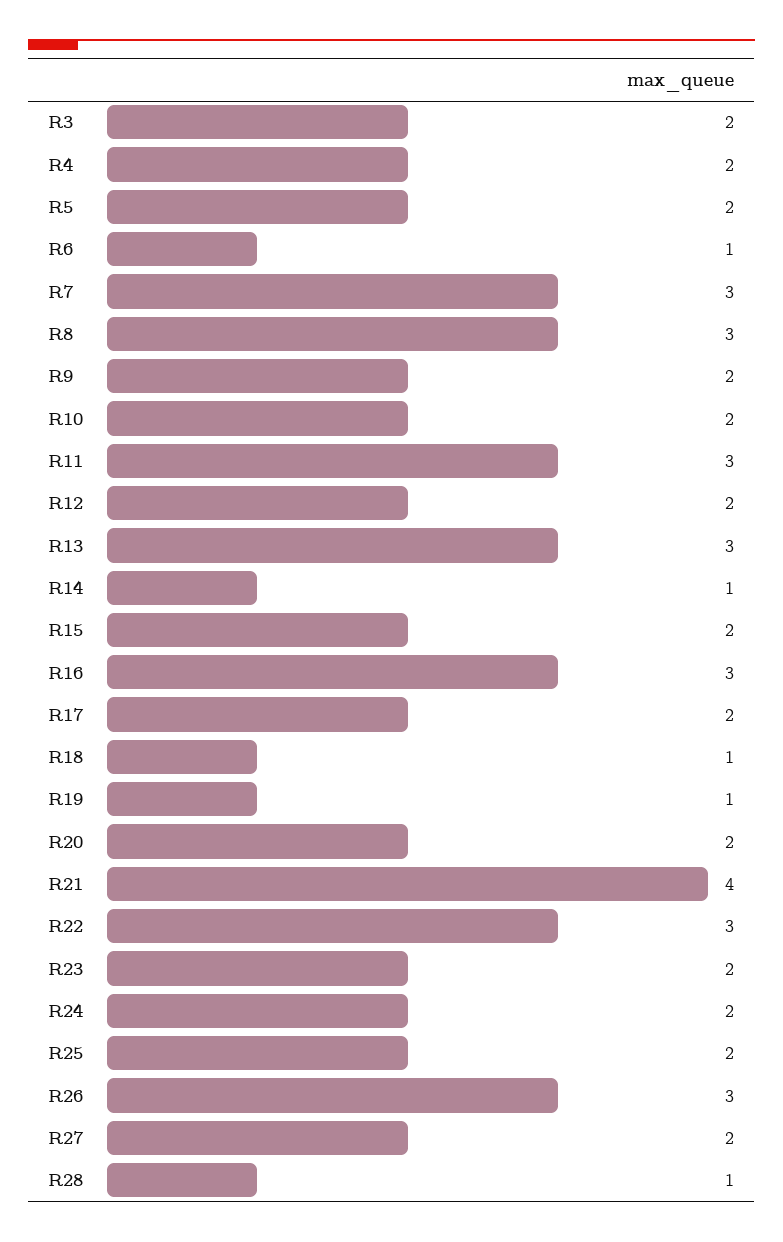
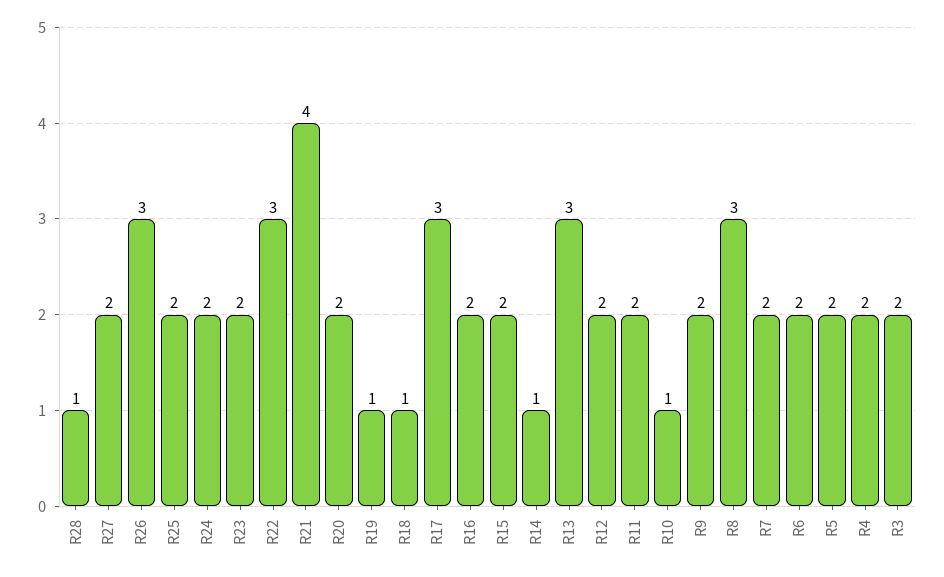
R6: 1 -> 2
R7: 3 -> 2
R10: 2 -> 1
R11: 3 -> 2
R16: 3 -> 2
R17: 2 -> 3

